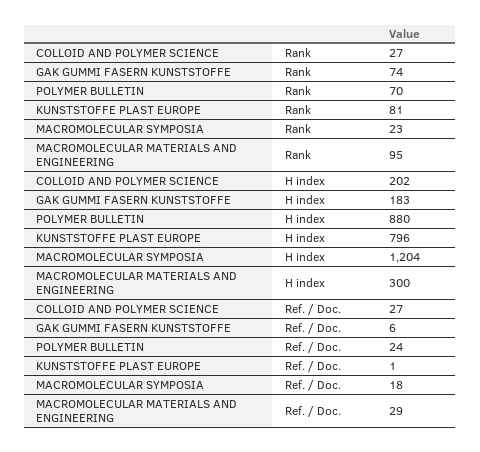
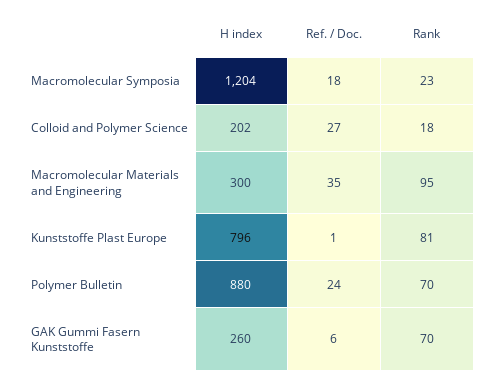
COLLOID AND POLYMER SCIENCE, Rank: 27 -> 18
GAK GUMMI FASERN KUNSTSTOFFE, Rank: 74 -> 70
GAK GUMMI FASERN KUNSTSTOFFE, H index: 183 -> 260
MACROMOLECULAR MATERIALS AND ENGINEERING, Ref. / Doc.: 29 -> 35

